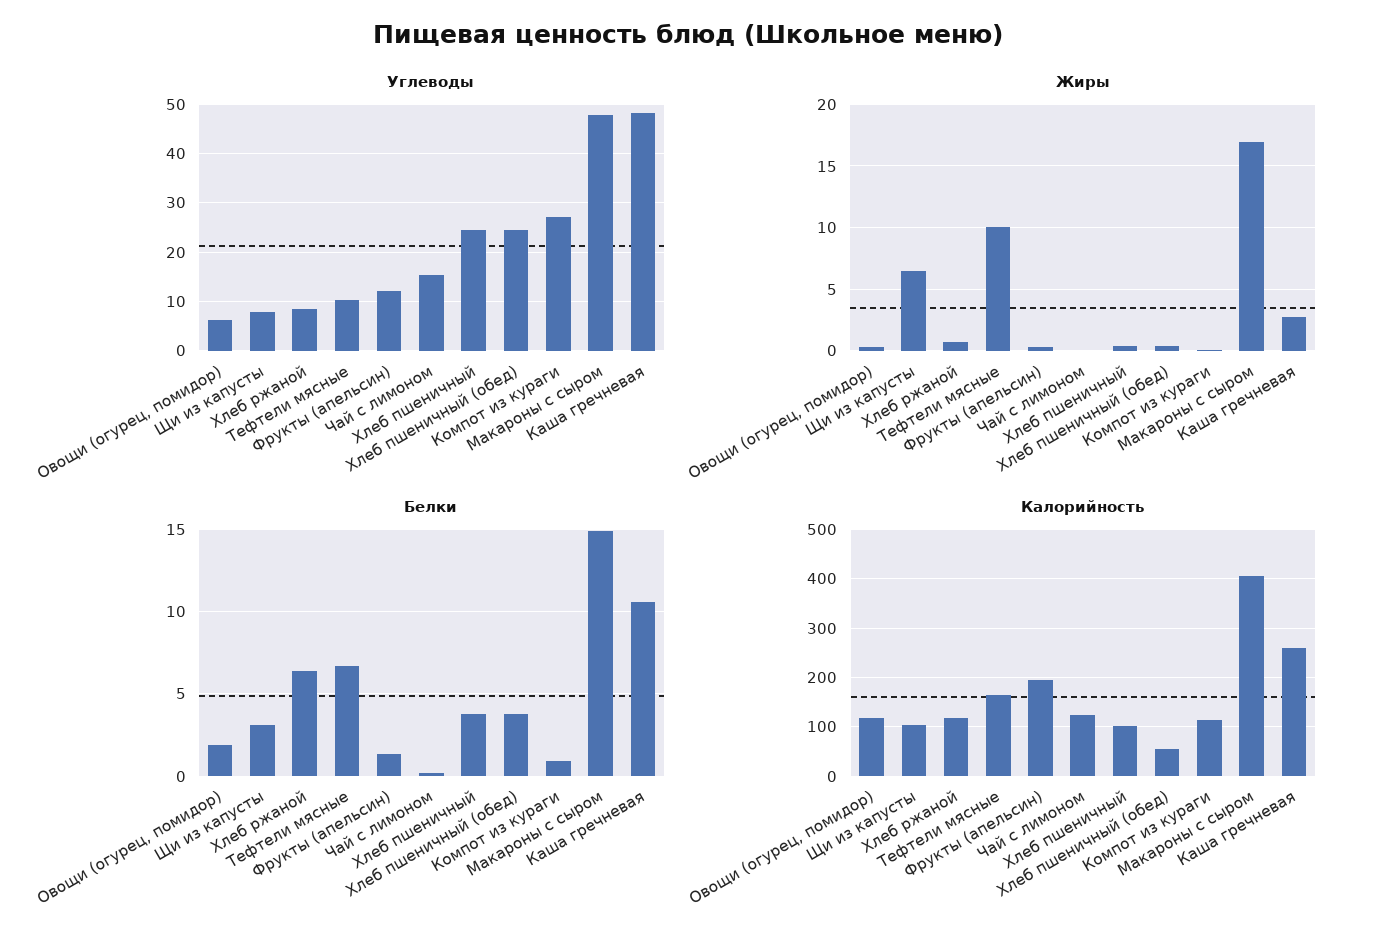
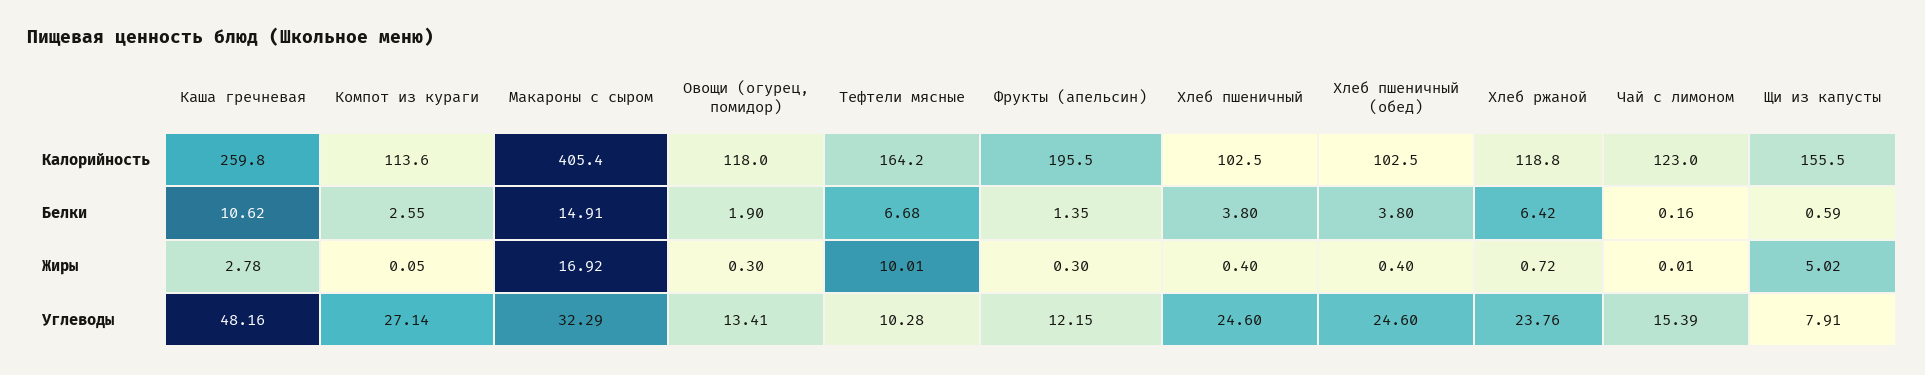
Углеводы, Овощи (огурец, помидор): 6 -> 13.41
Углеводы, Хлеб ржаной: 8 -> 23.76
Углеводы, Макароны с сыром: 48 -> 32.29
Жиры, Щи из капусты: 6.5 -> 5.02
Белки, Щи из капусты: 3 -> 0.59
Белки, Компот из кураги: 1 -> 2.55
Калорийность, Щи из капусты: 100 -> 155.5
Калорийность, Хлеб пшеничный (обед): 60 -> 102.5

